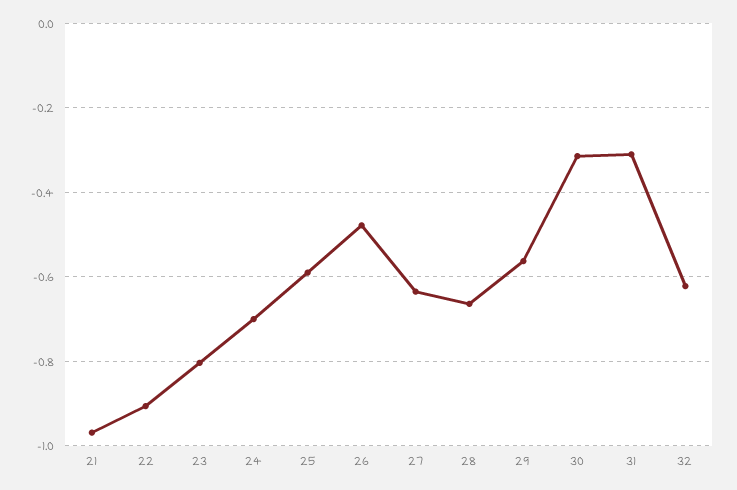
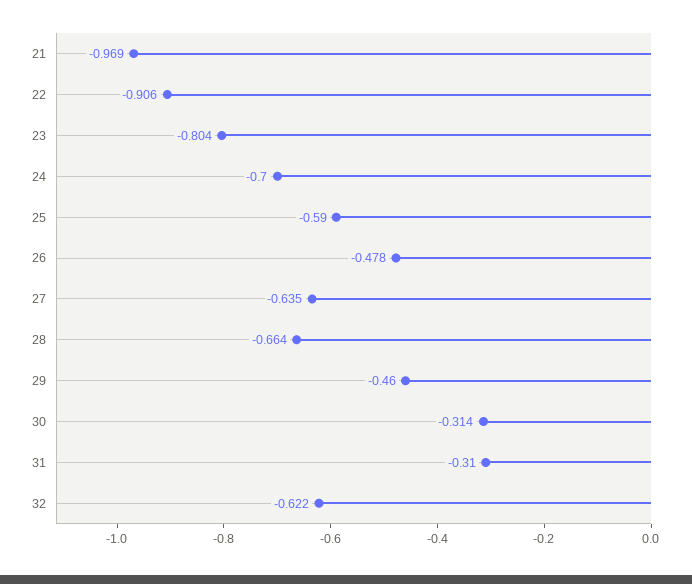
29: -0.56 -> -0.46

